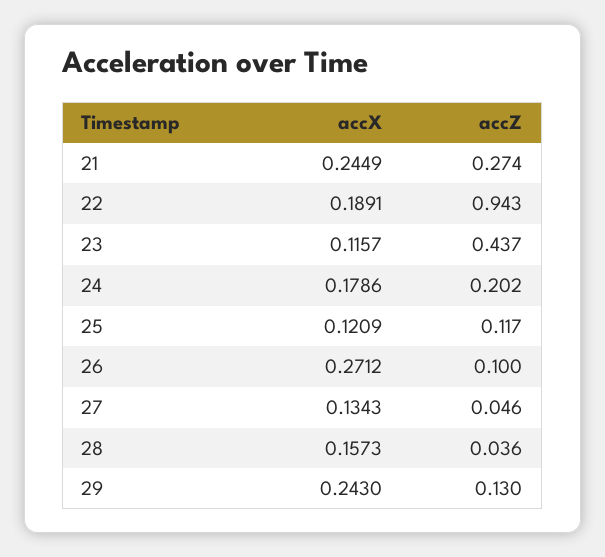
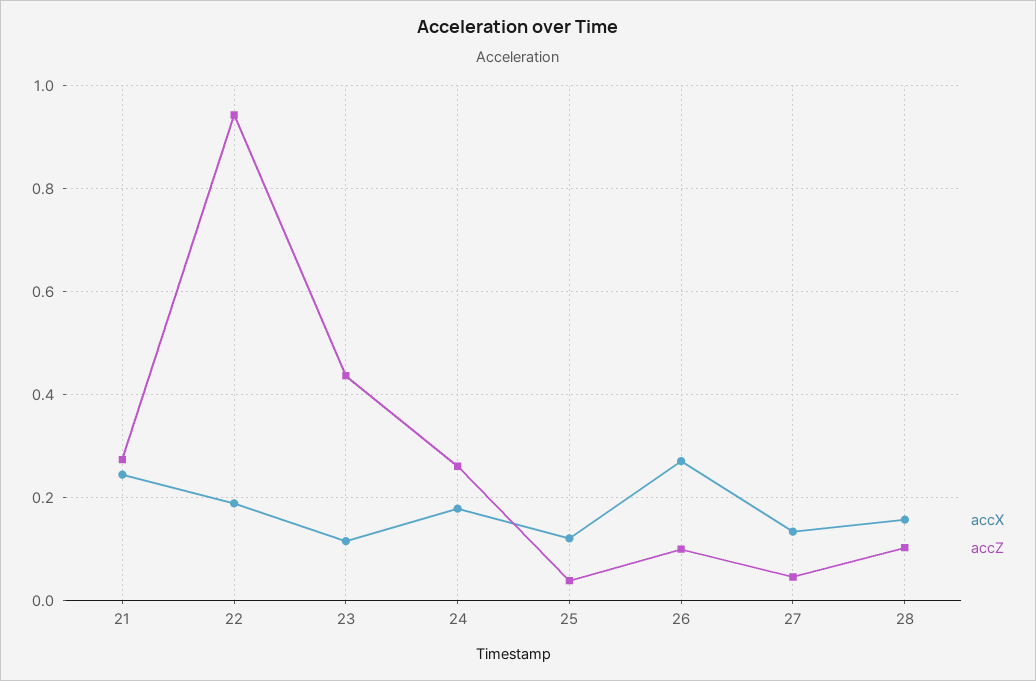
accZ, 24: 0.202 -> 0.26
accZ, 25: 0.117 -> 0.04
accZ, 28: 0.036 -> 0.1
accX, 29: 0.243 -> none
accZ, 29: 0.13 -> none

